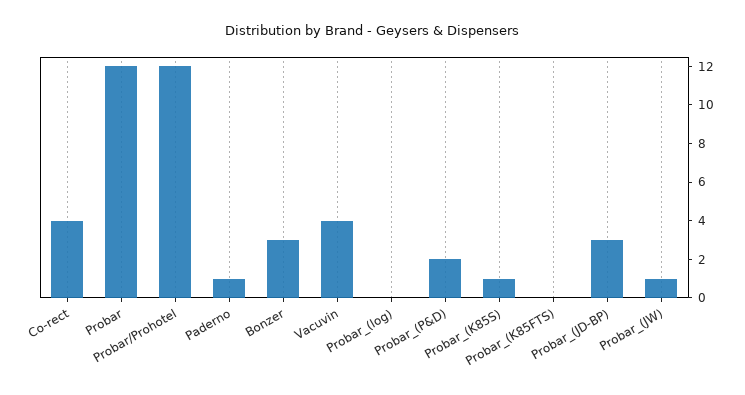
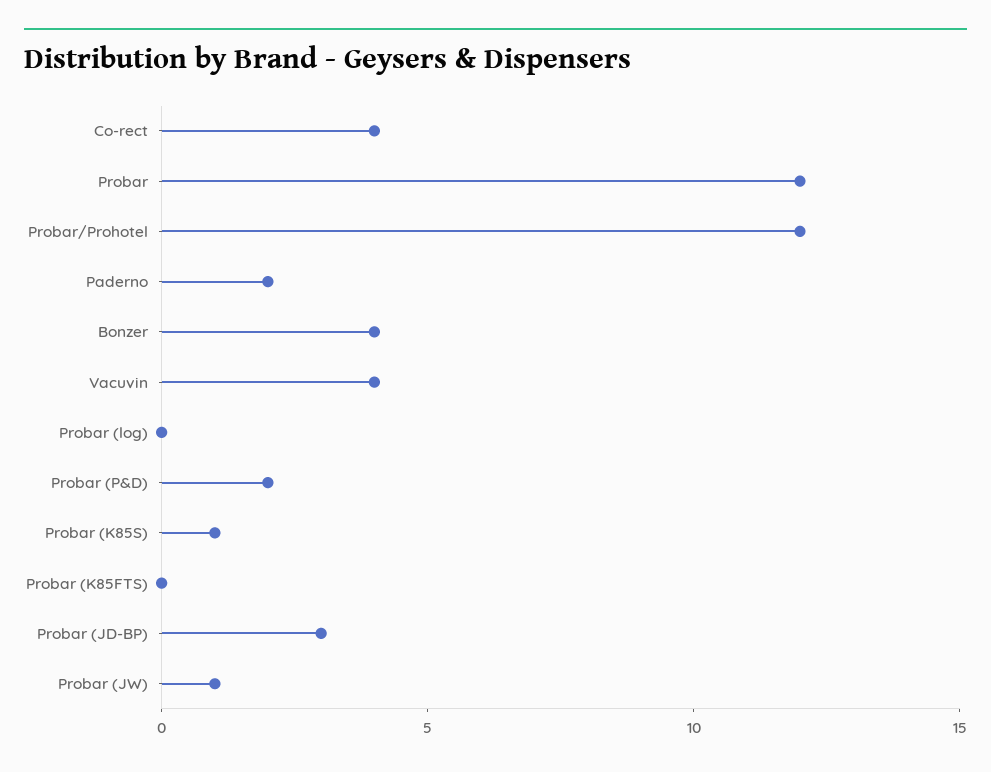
Paderno: 1 -> 2
Bonzer: 3 -> 4

